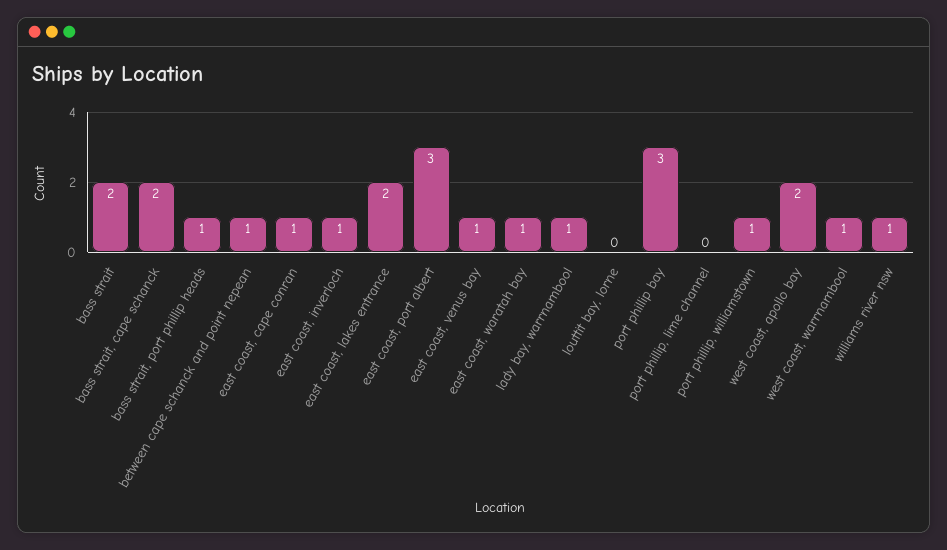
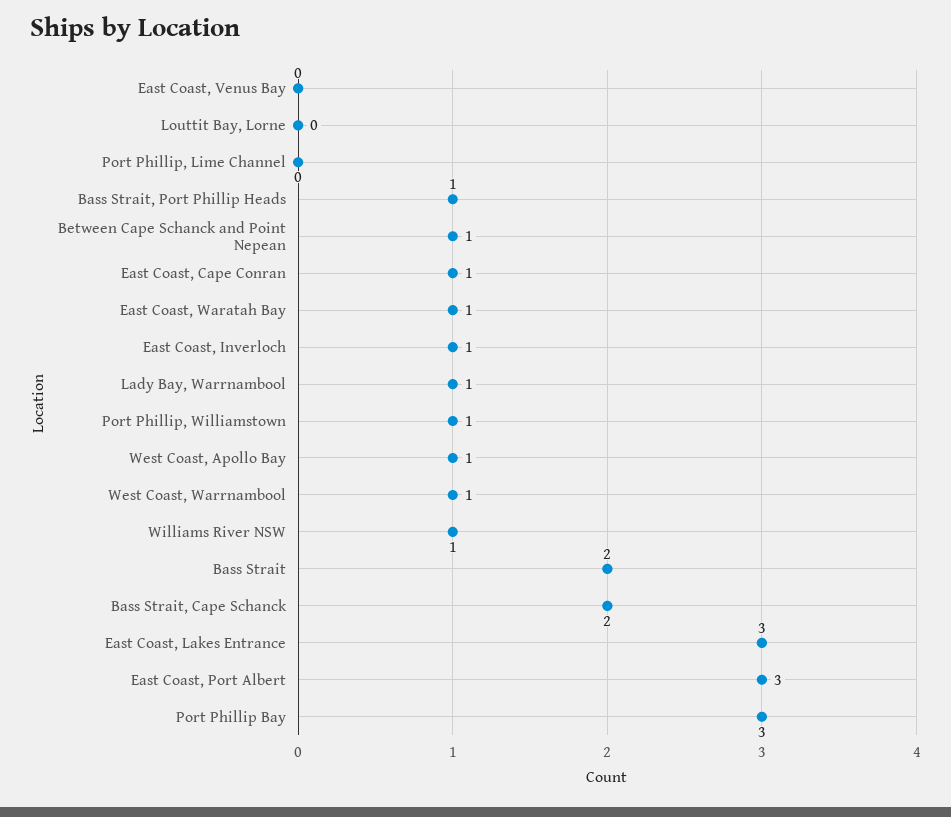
east coast, lakes entrance: 2 -> 3
east coast, venus bay: 1 -> 0
west coast, apollo bay: 2 -> 1

